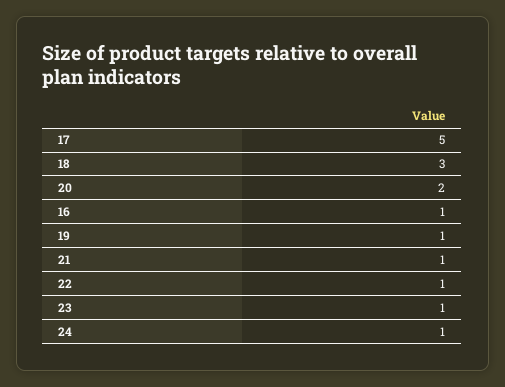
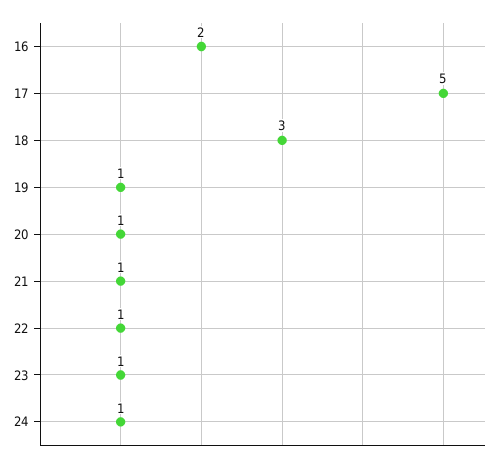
20: 2 -> 1
16: 1 -> 2

